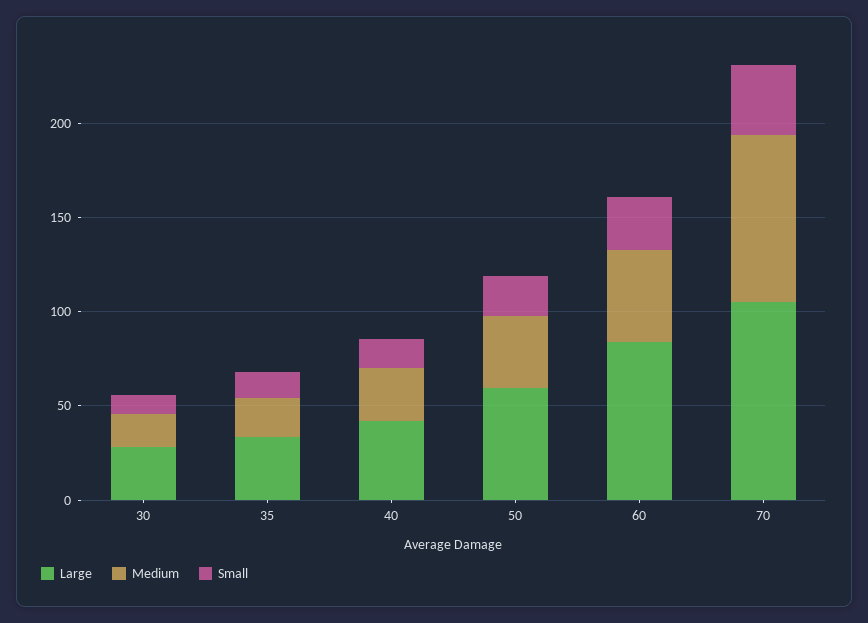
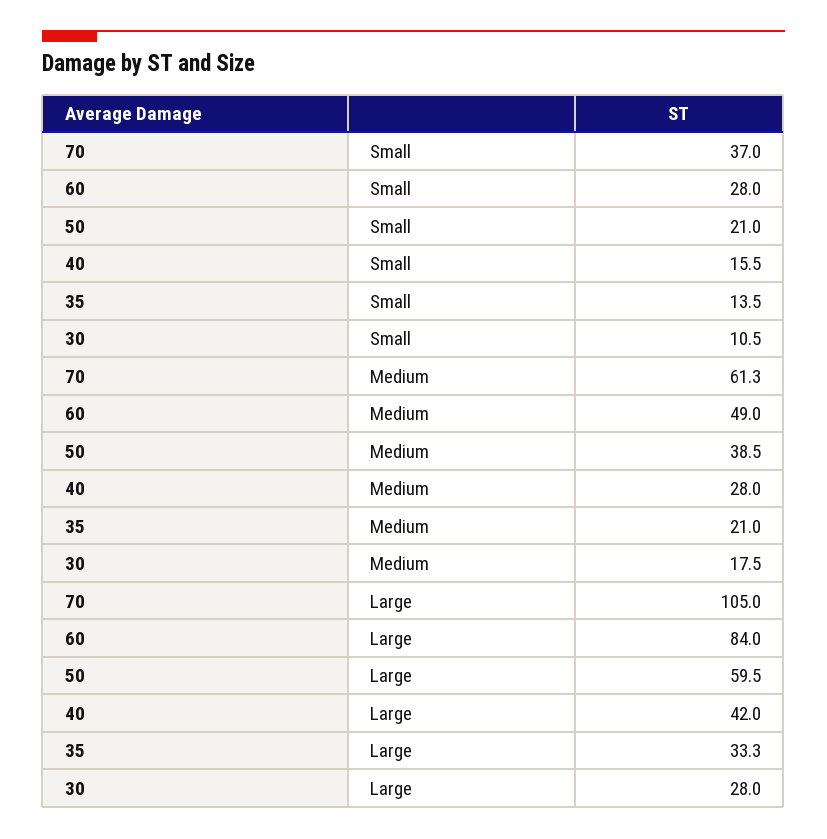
Medium, 70: 90 -> 61.3

